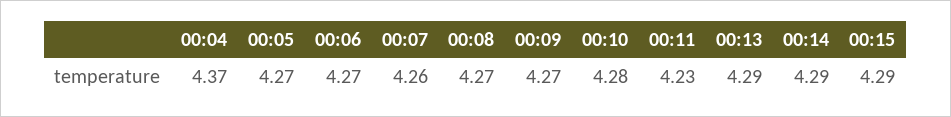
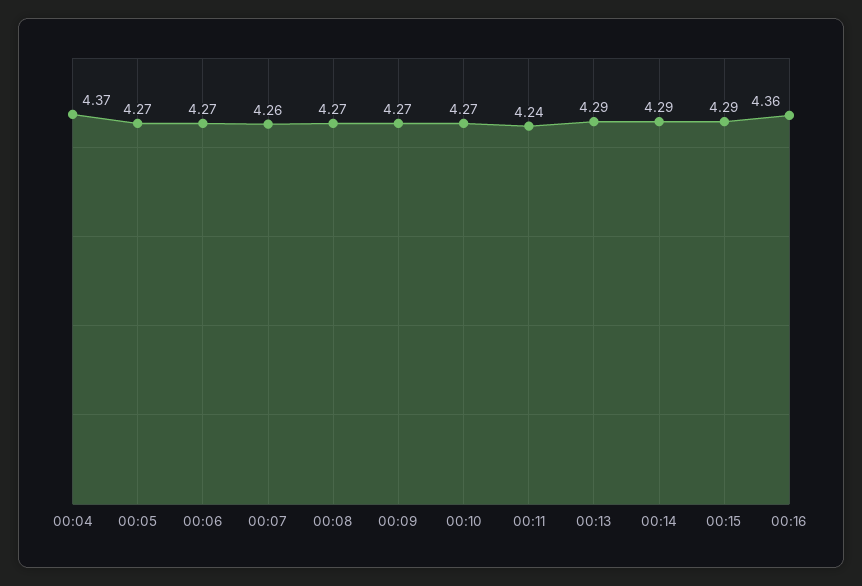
00:10: 4.28 -> 4.27
00:11: 4.23 -> 4.24
00:16: none -> 4.36

